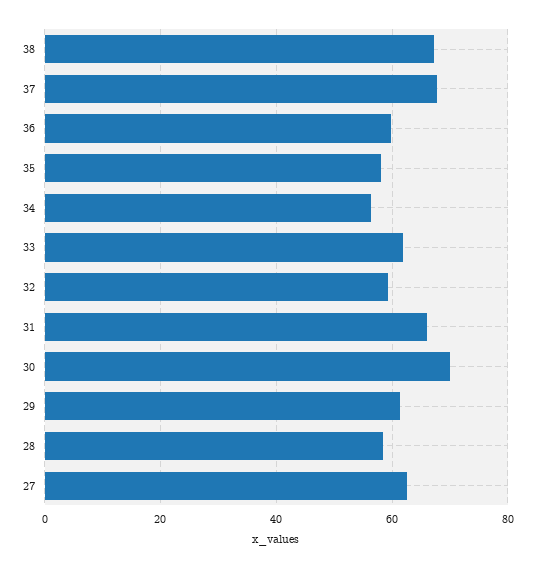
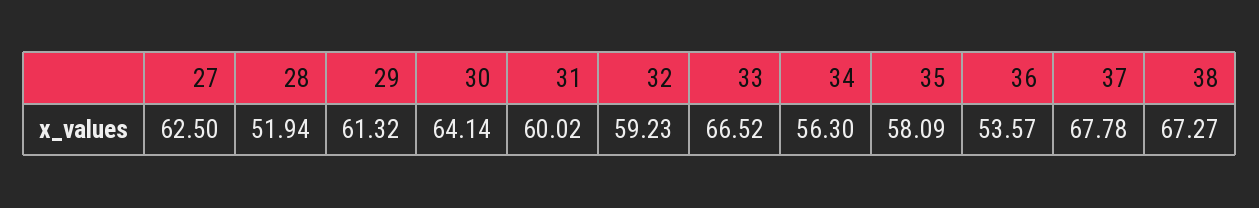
36: 60 -> 53.57
33: 62 -> 66.52
31: 66 -> 60.02
30: 70 -> 64.14
28: 58 -> 51.94

